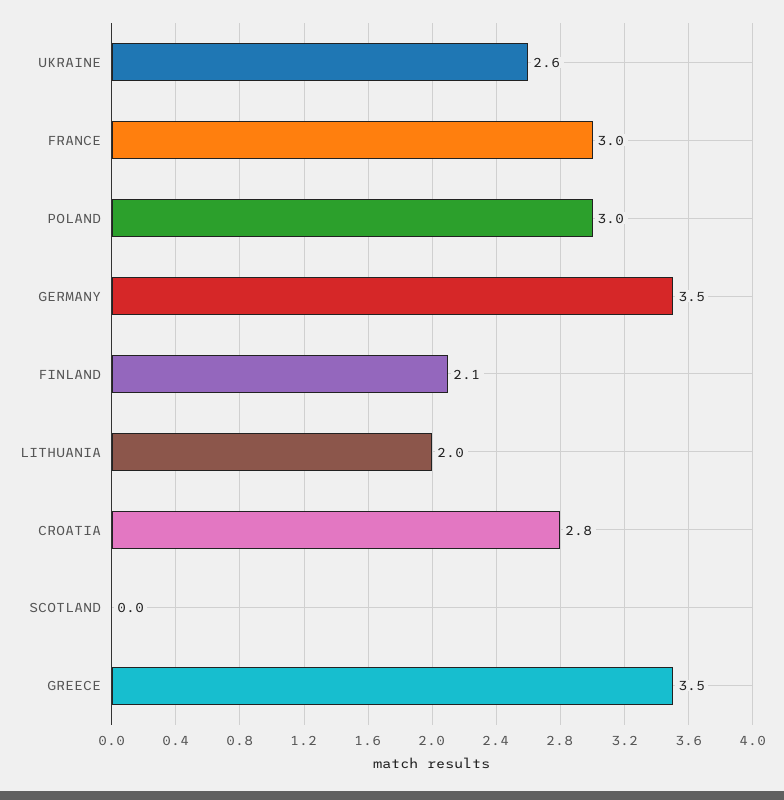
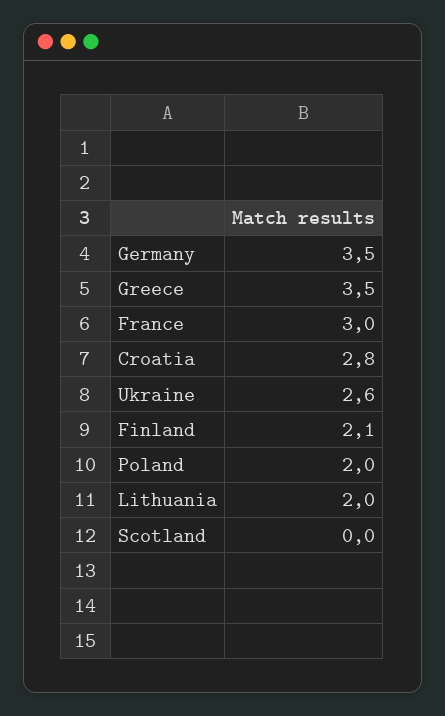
POLAND: 3 -> 2

